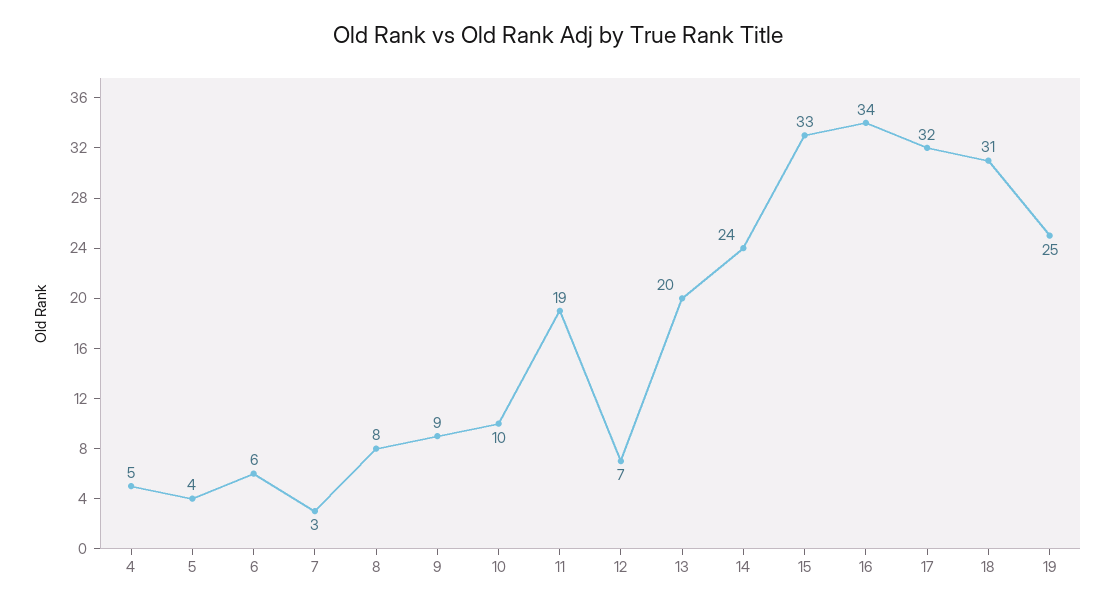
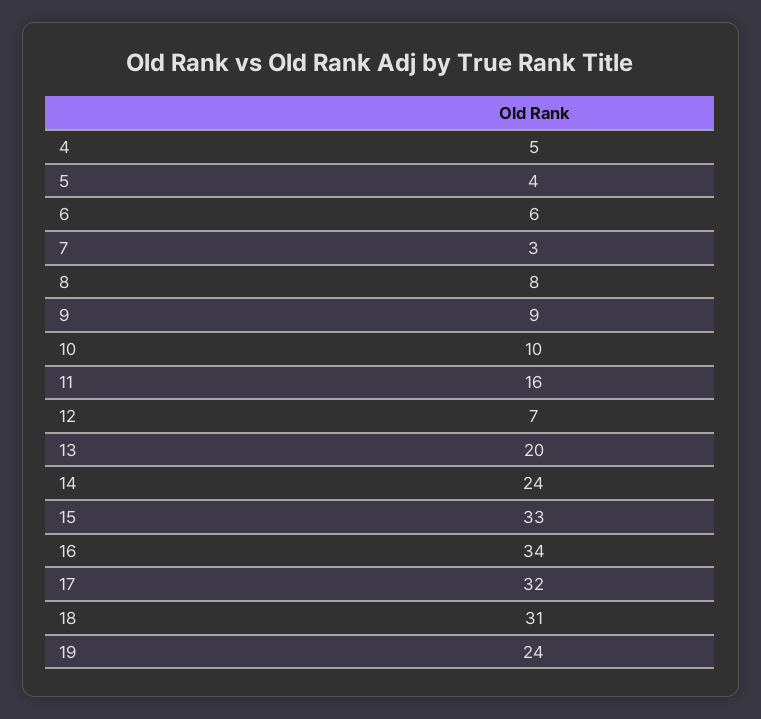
11: 19 -> 16
19: 25 -> 24

